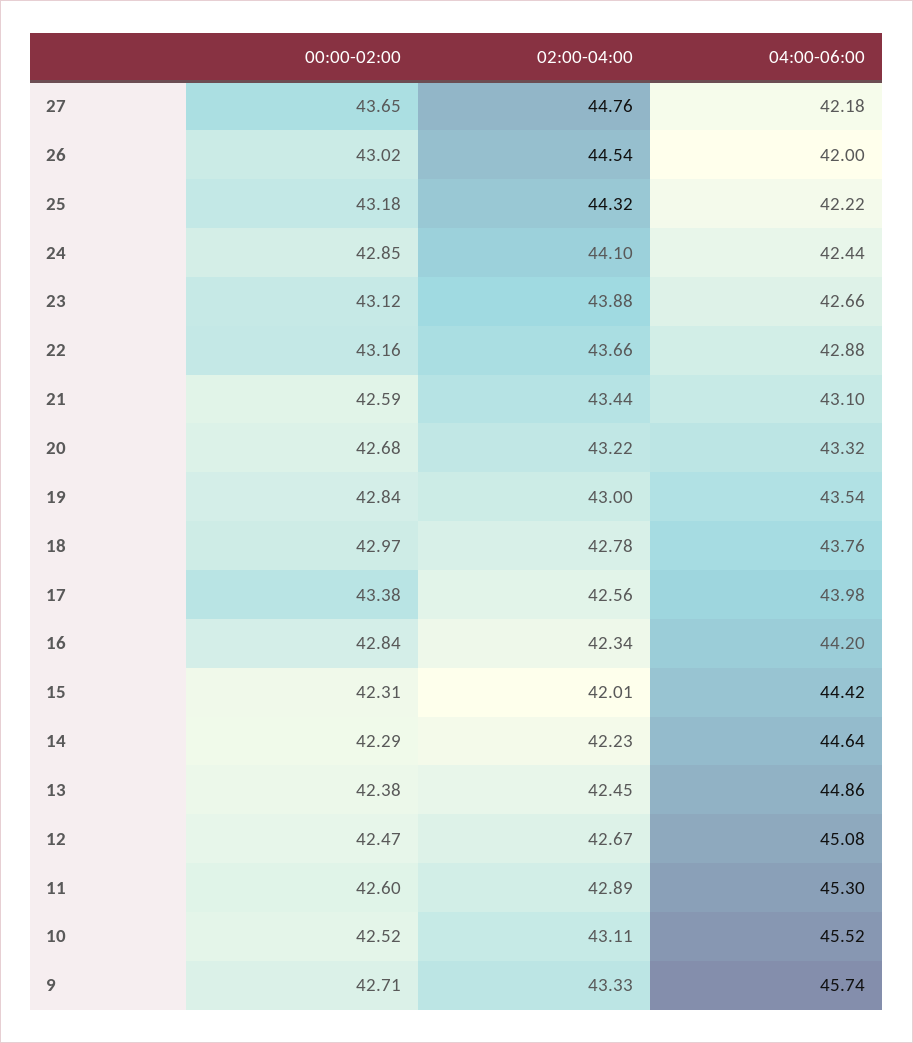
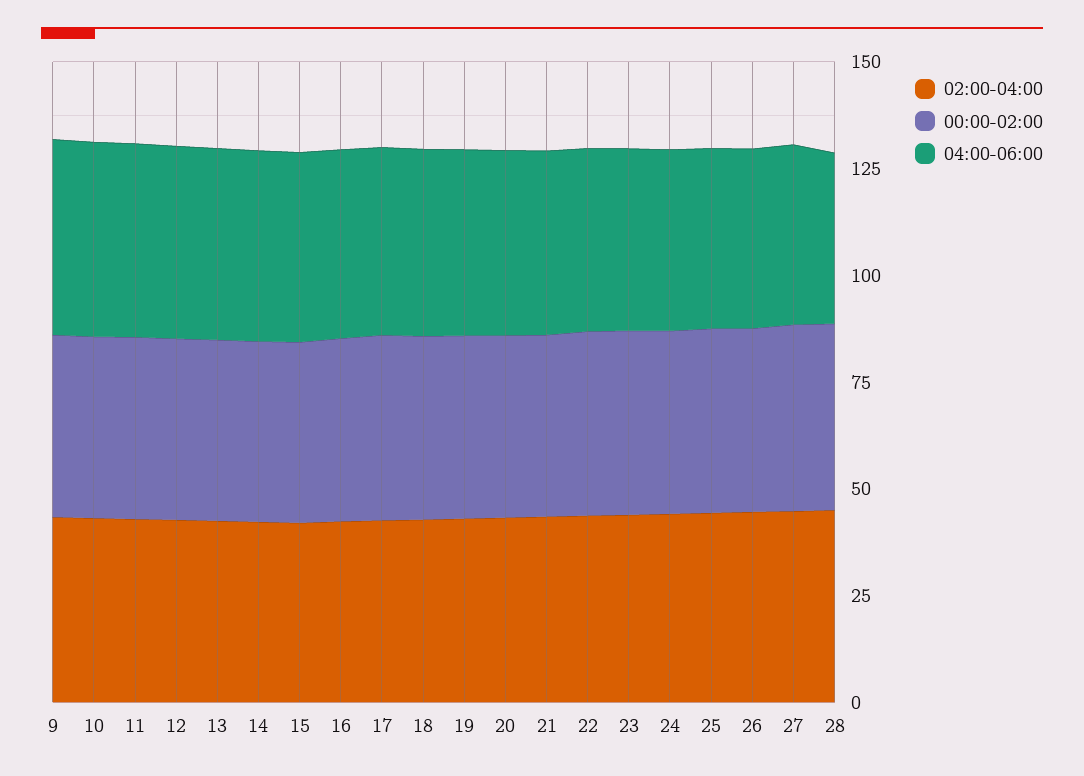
02:00-04:00, 28: none -> 45
00:00-02:00, 28: none -> 45
04:00-06:00, 28: none -> 40

